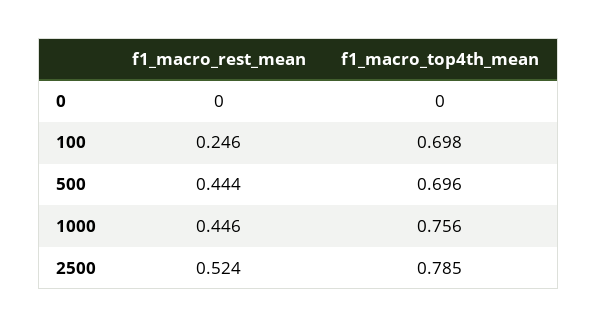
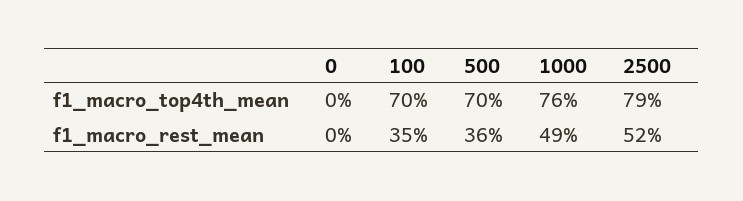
f1_macro_rest_mean, 100: 0.246 -> 0.35
f1_macro_rest_mean, 500: 0.444 -> 0.36
f1_macro_rest_mean, 1000: 0.446 -> 0.49

